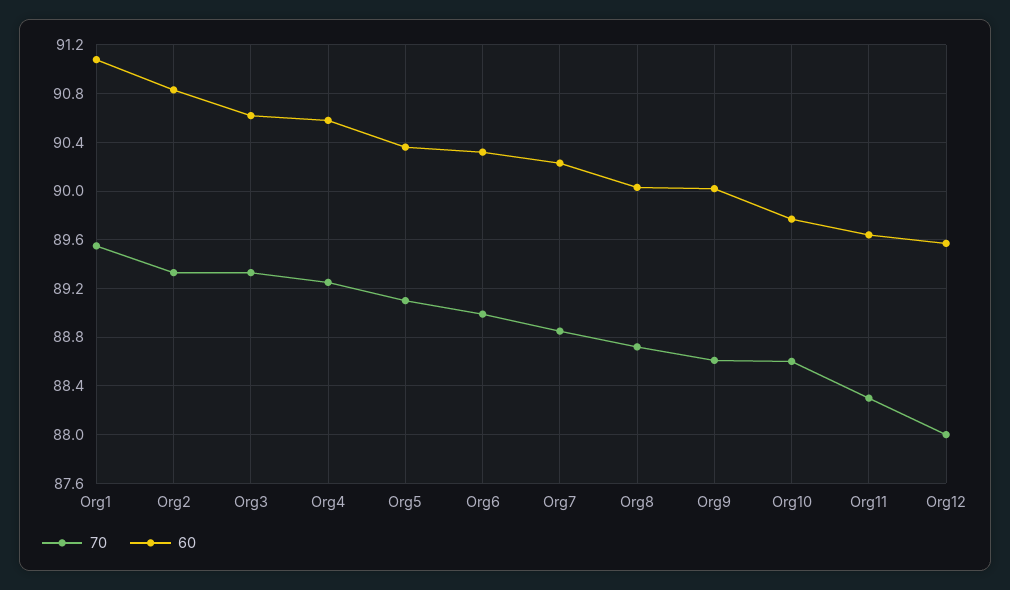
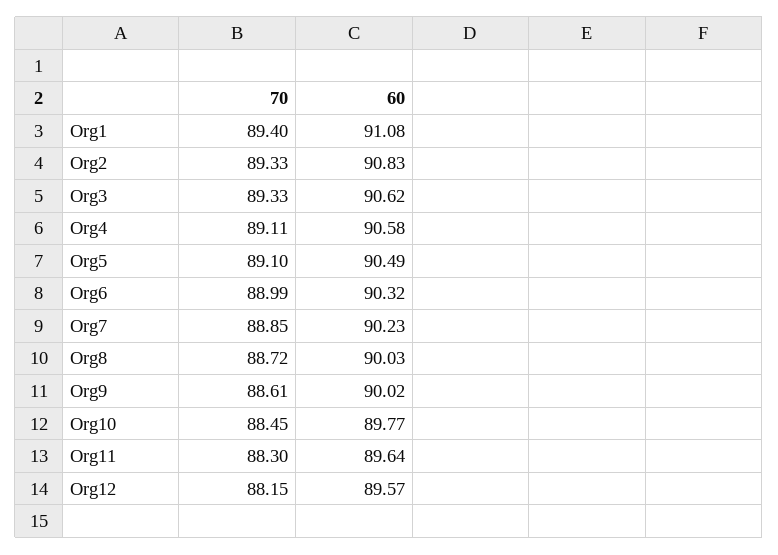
70, Org1: 89.55 -> 89.4
70, Org4: 89.25 -> 89.11
60, Org5: 90.35 -> 90.49
70, Org10: 88.6 -> 88.45
70, Org12: 88 -> 88.15

